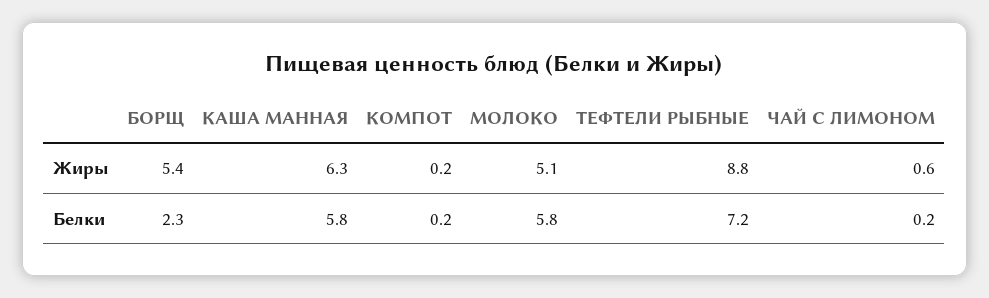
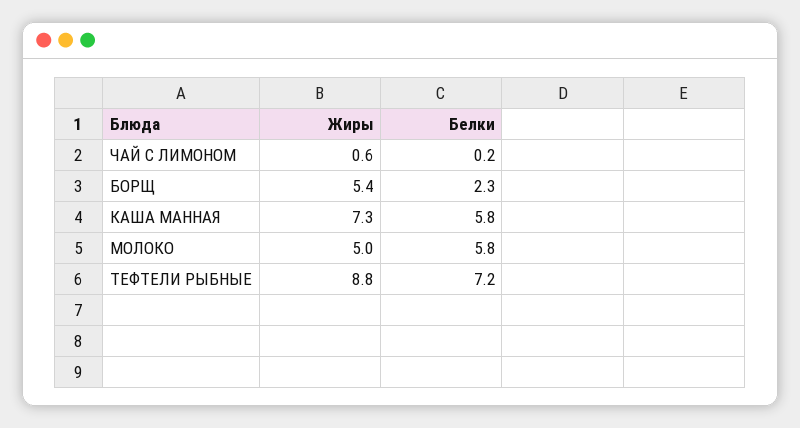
КАША МАННАЯ, Жиры: 6.3 -> 7.3
КОМПОТ, Жиры: 0.2 -> none
МОЛОКО, Жиры: 5.1 -> 5
КОМПОТ, Белки: 0.2 -> none

